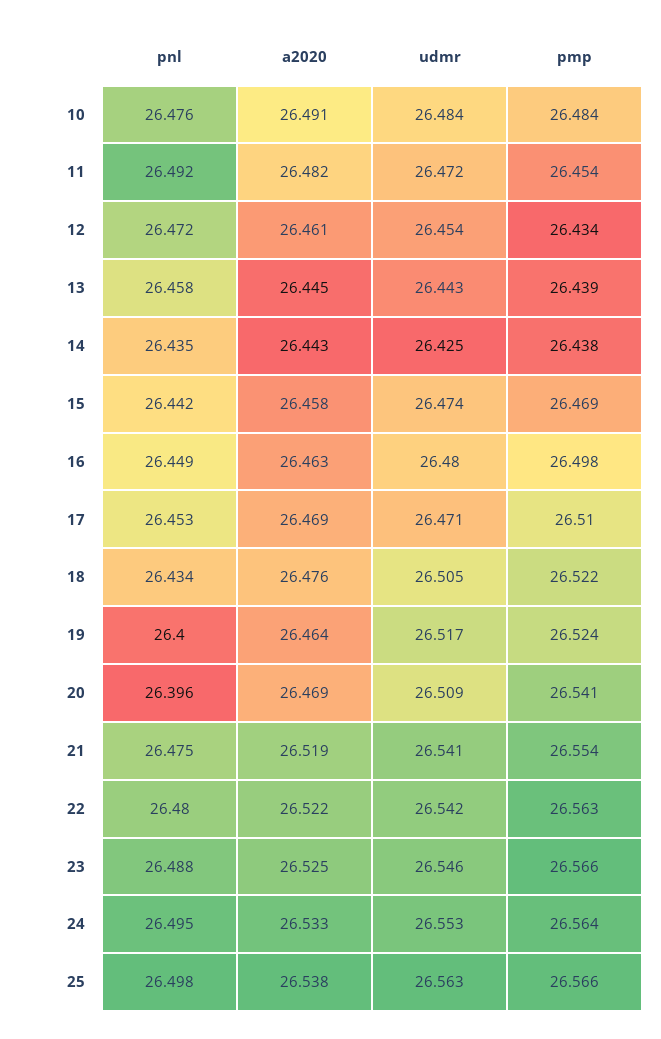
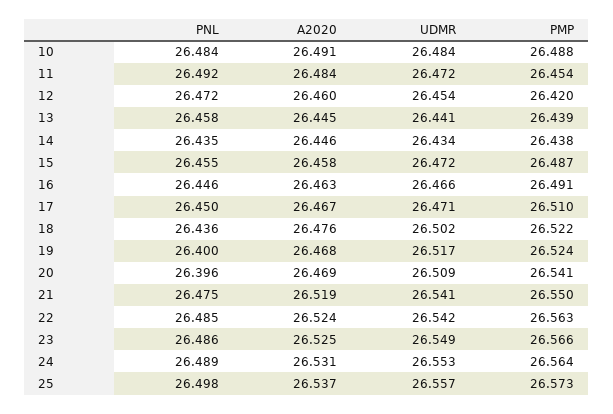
pnl, 10: 26.476 -> 26.484
pmp, 10: 26.484 -> 26.488
a2020, 11: 26.482 -> 26.484
a2020, 12: 26.461 -> 26.46
pmp, 12: 26.434 -> 26.42
udmr, 13: 26.443 -> 26.441
a2020, 14: 26.443 -> 26.446
udmr, 14: 26.425 -> 26.434
pnl, 15: 26.442 -> 26.455
udmr, 15: 26.474 -> 26.472
pmp, 15: 26.469 -> 26.487
pnl, 16: 26.449 -> 26.446
udmr, 16: 26.48 -> 26.466
pmp, 16: 26.498 -> 26.491
pnl, 17: 26.453 -> 26.45
a2020, 17: 26.469 -> 26.467
pnl, 18: 26.434 -> 26.436
udmr, 18: 26.505 -> 26.502
a2020, 19: 26.464 -> 26.468
pmp, 21: 26.554 -> 26.55
pnl, 22: 26.48 -> 26.485
a2020, 22: 26.522 -> 26.524
pnl, 23: 26.488 -> 26.486
udmr, 23: 26.546 -> 26.549
pnl, 24: 26.495 -> 26.489
a2020, 24: 26.533 -> 26.531
a2020, 25: 26.538 -> 26.537
udmr, 25: 26.563 -> 26.557
pmp, 25: 26.566 -> 26.573

